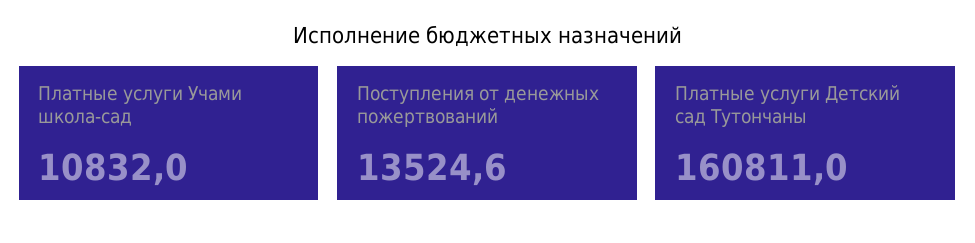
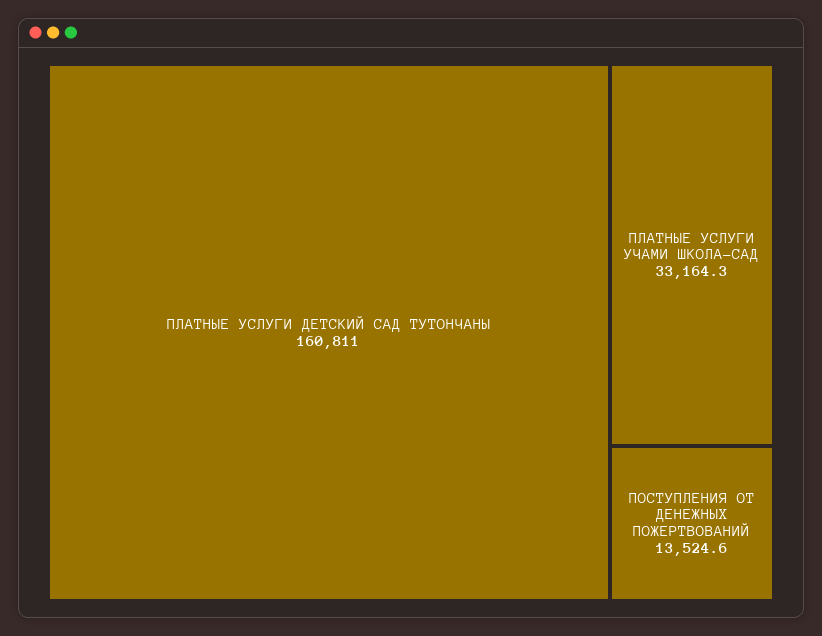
Платные услуги Учами школа-сад: 10832 -> 33164.3

